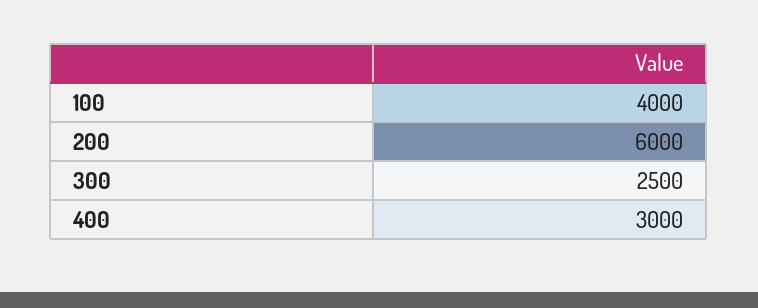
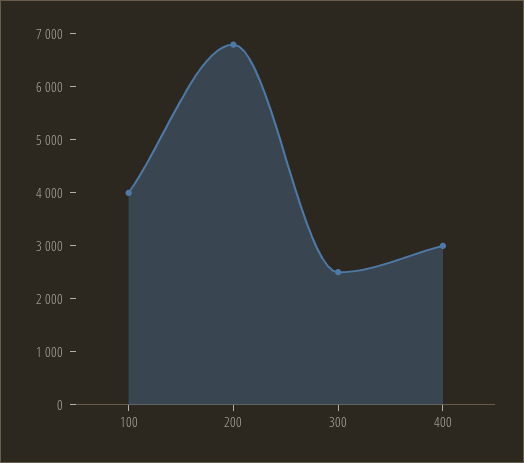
200: 6000 -> 6800

